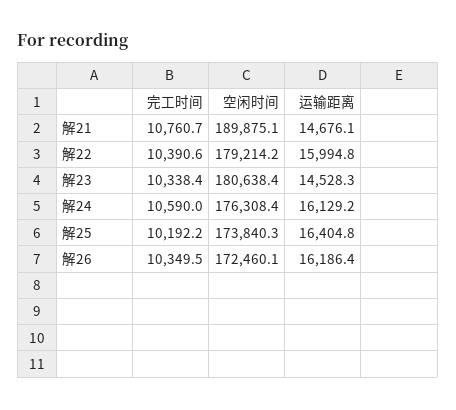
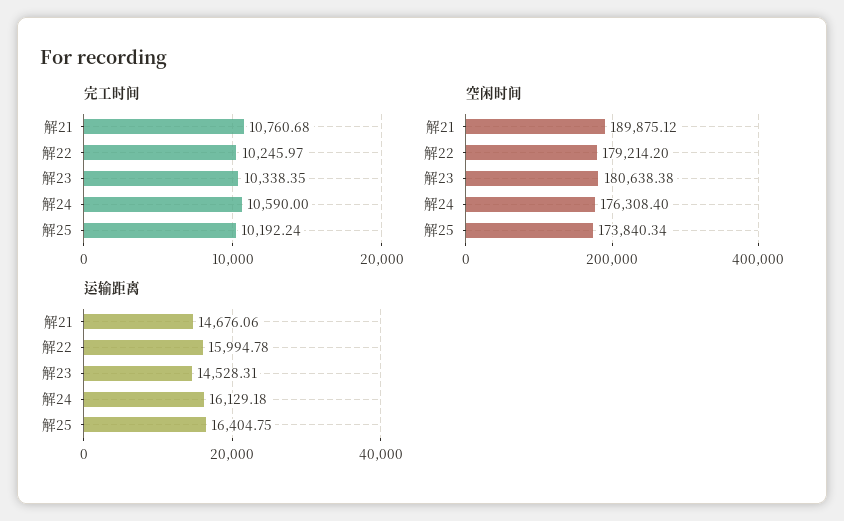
完工时间, 解22: 10390.6 -> 10245.97
完工时间, 解26: 10349.5 -> none
空闲时间, 解26: 172460.1 -> none
运输距离, 解26: 16186.4 -> none

